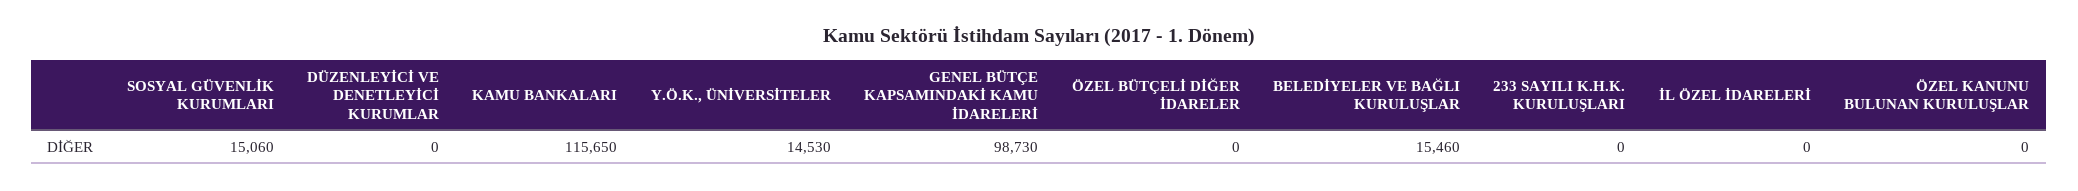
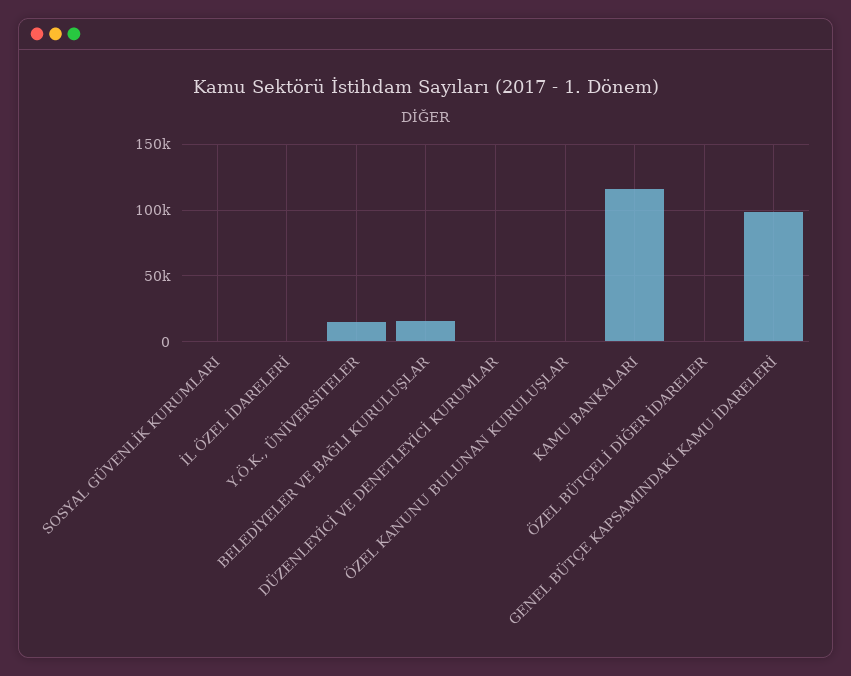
SOSYAL GÜVENLİK KURUMLARI: 15060 -> 0
233 SAYILI K.H.K. KURULUŞLARI: 0 -> none

